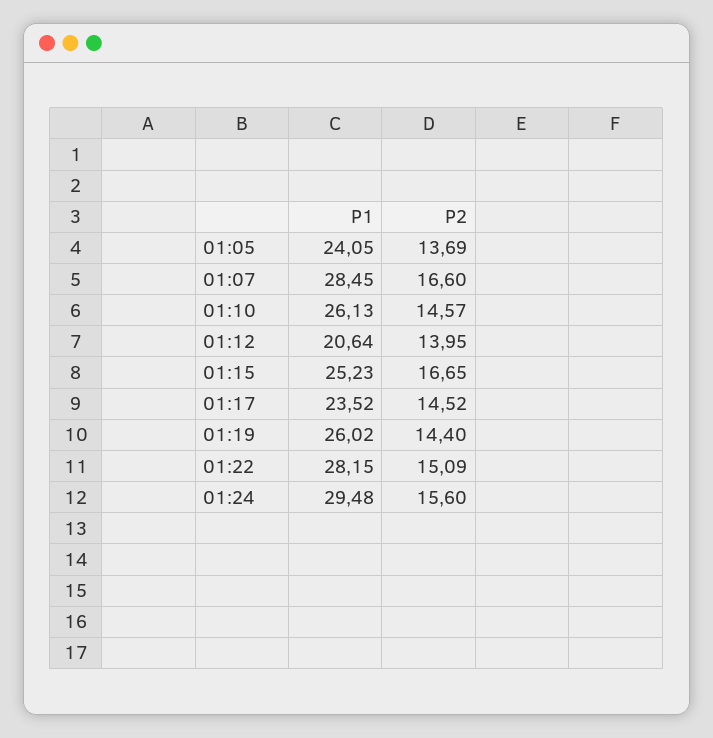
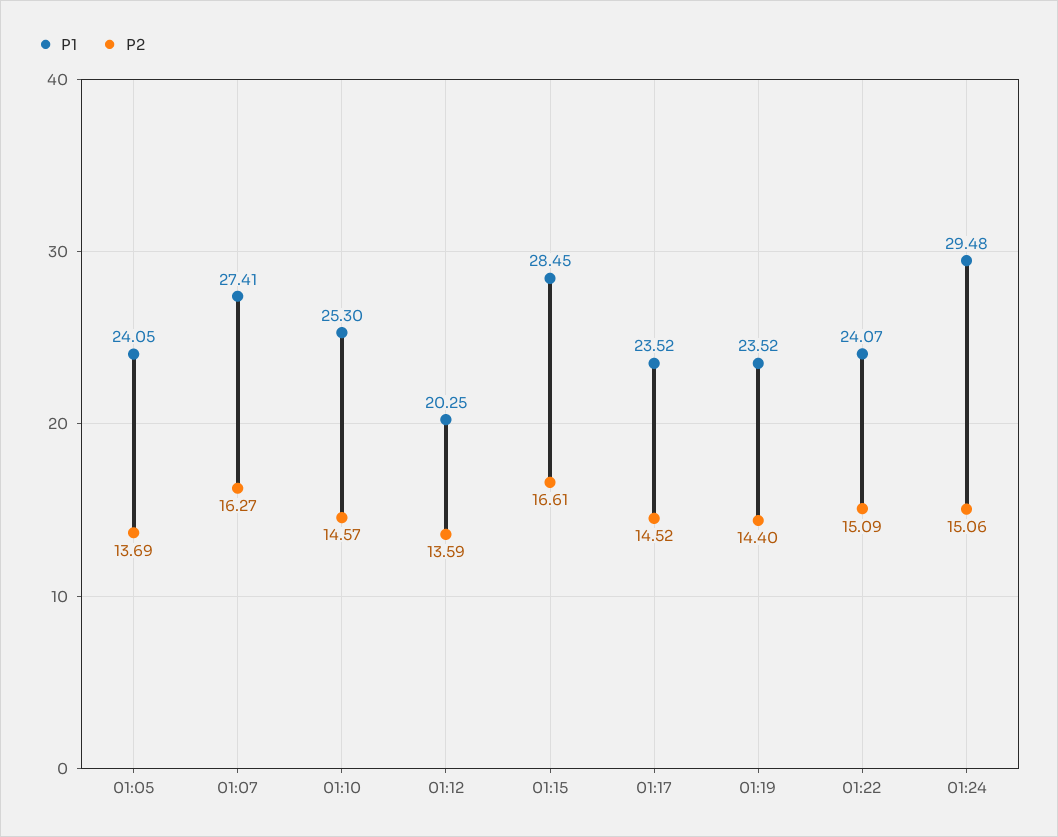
P1, 01:07: 28.45 -> 27.41
P2, 01:07: 16.6 -> 16.27
P1, 01:10: 26.13 -> 25.3
P1, 01:12: 20.64 -> 20.25
P2, 01:12: 13.95 -> 13.59
P1, 01:15: 25.23 -> 28.45
P2, 01:15: 16.65 -> 16.61
P1, 01:19: 26.02 -> 23.52
P1, 01:22: 28.15 -> 24.07
P2, 01:24: 15.6 -> 15.06

